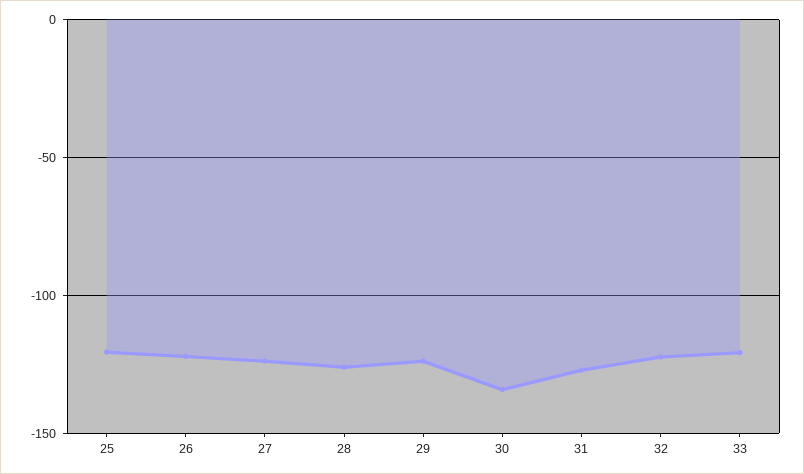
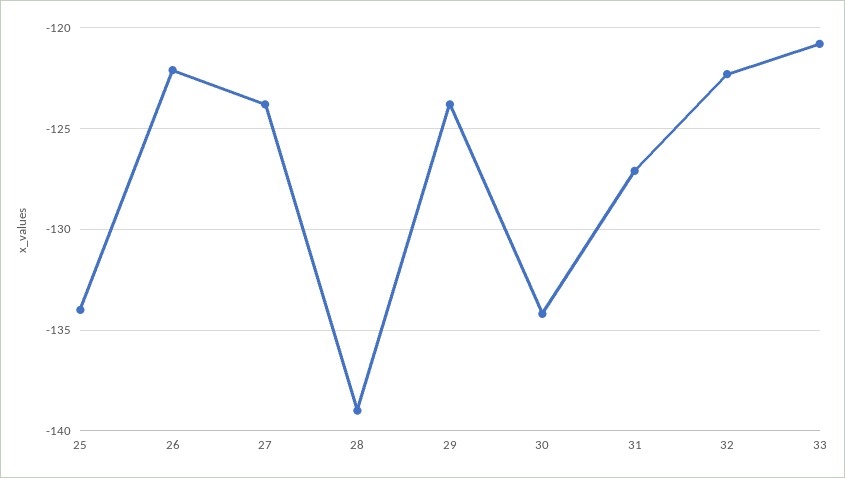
25: -120 -> -134
28: -125 -> -139

